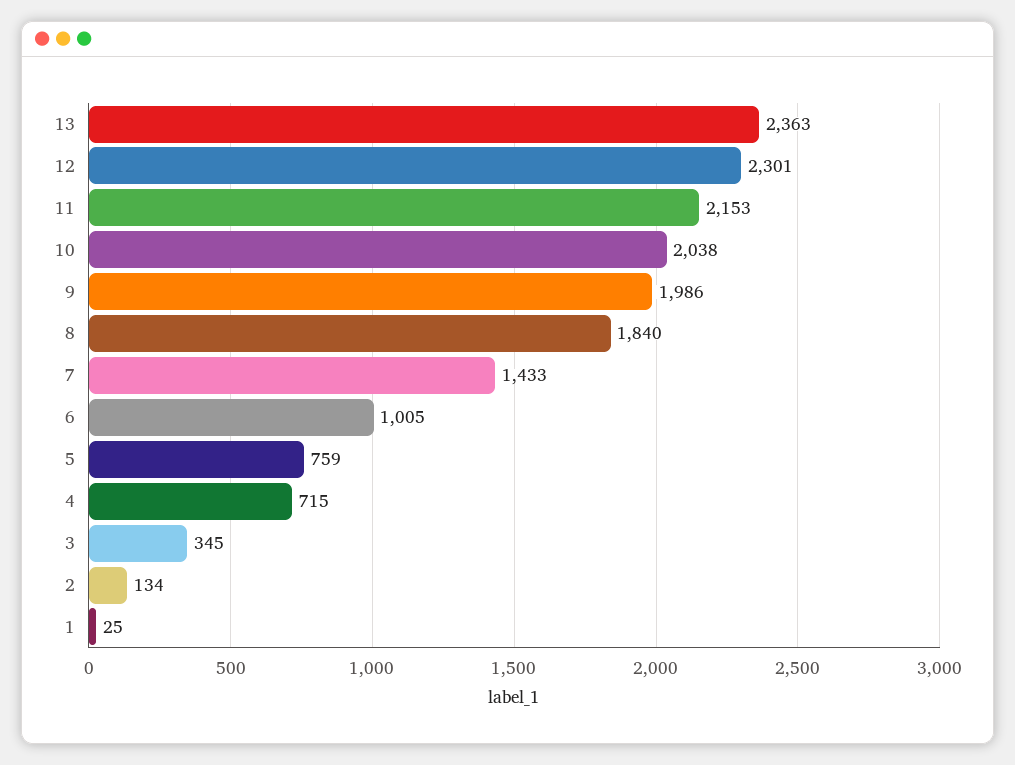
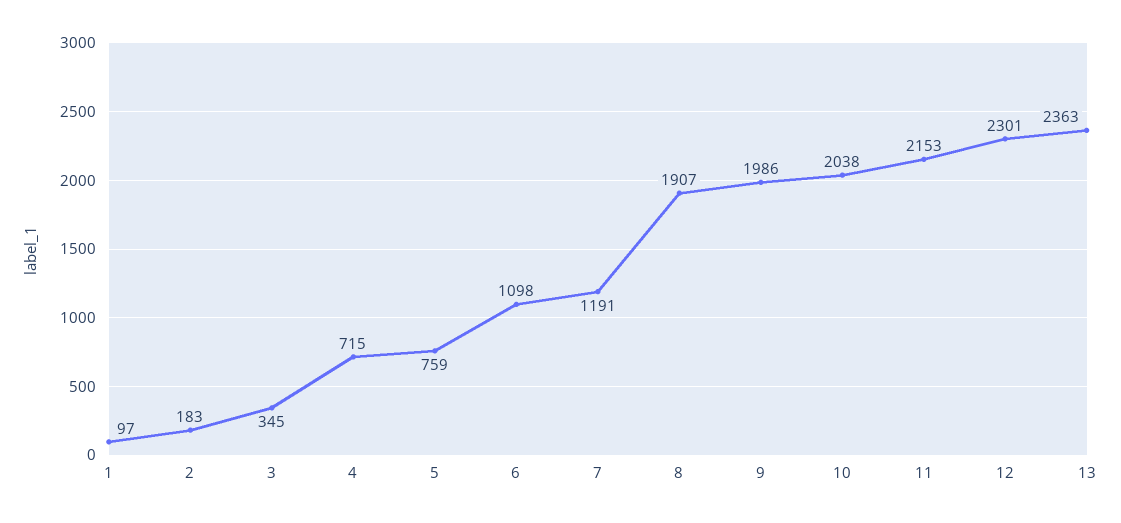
8: 1840 -> 1907
7: 1433 -> 1191
6: 1005 -> 1098
2: 134 -> 183
1: 25 -> 97

